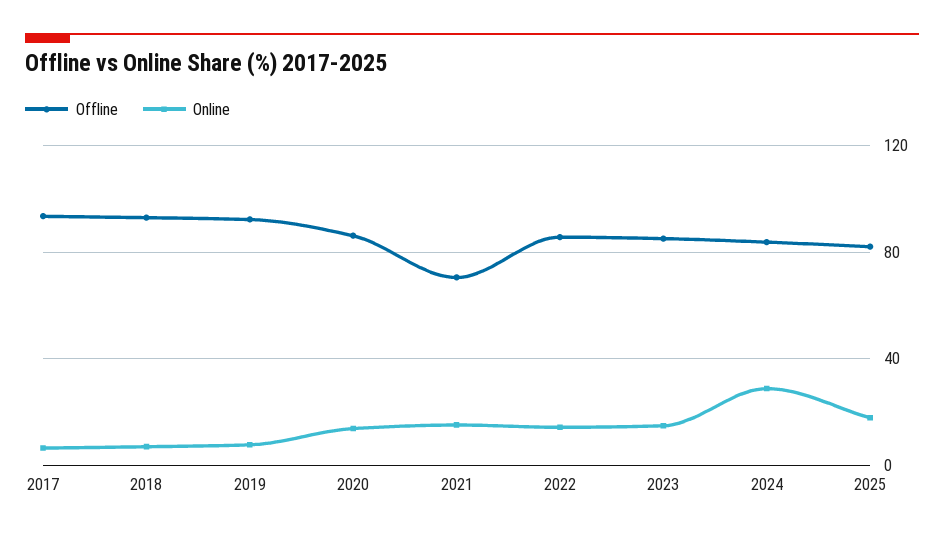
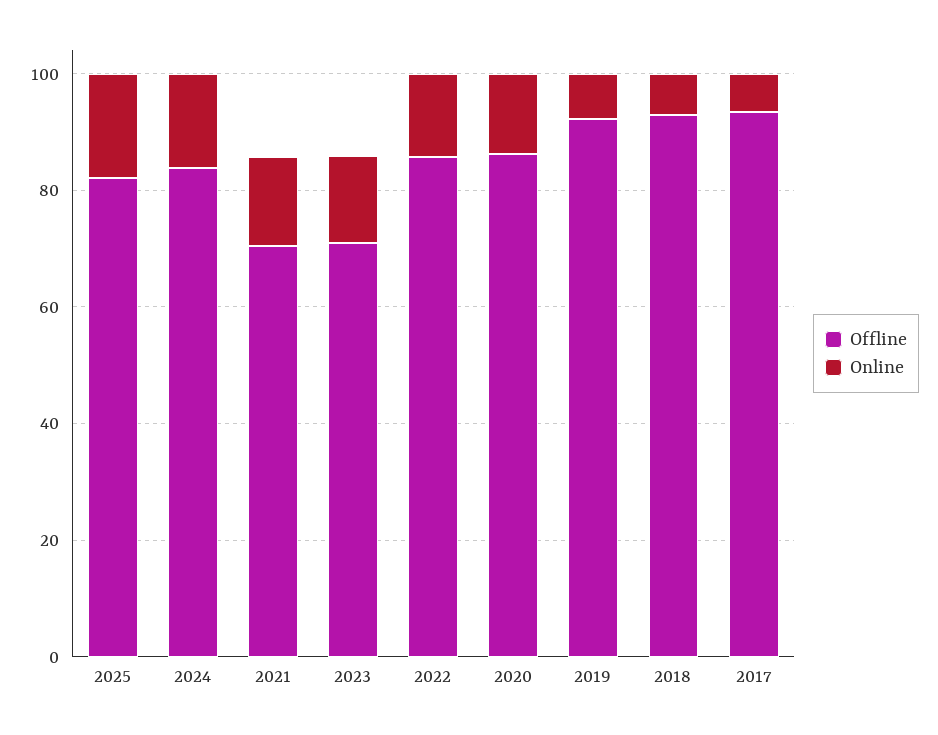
Offline, 2023: 85 -> 70
Online, 2024: 30 -> 15

